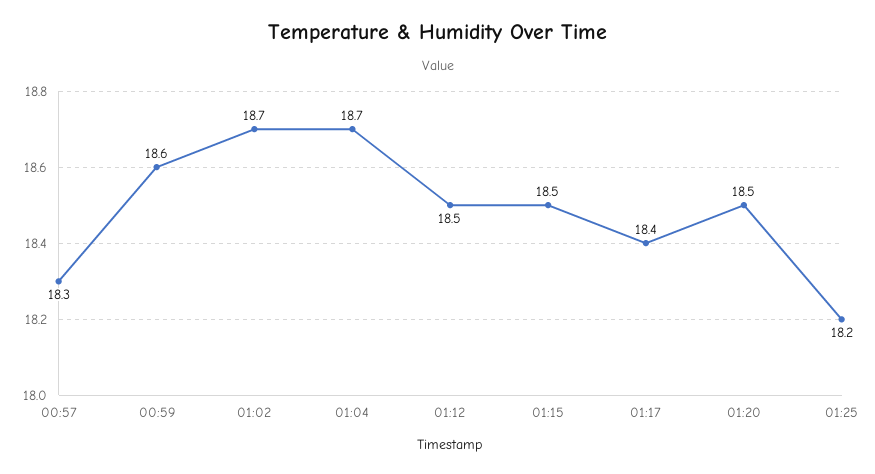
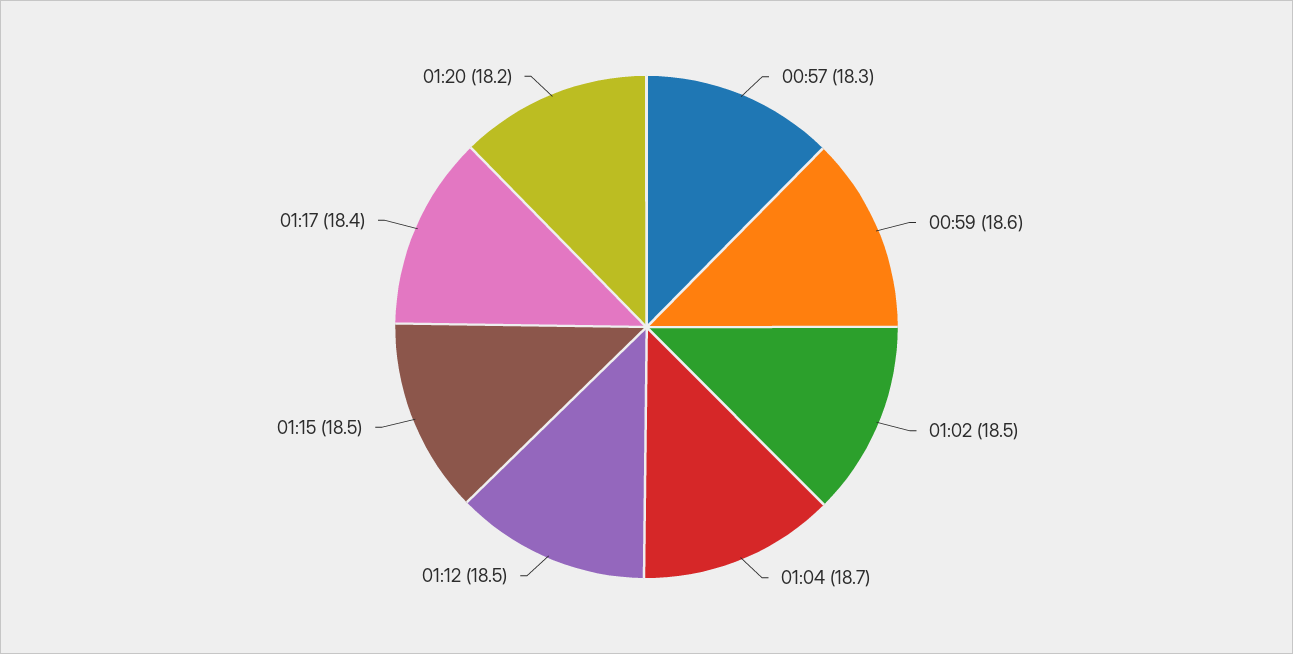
01:02: 18.7 -> 18.5
01:20: 18.5 -> 18.2
01:25: 18.2 -> none

